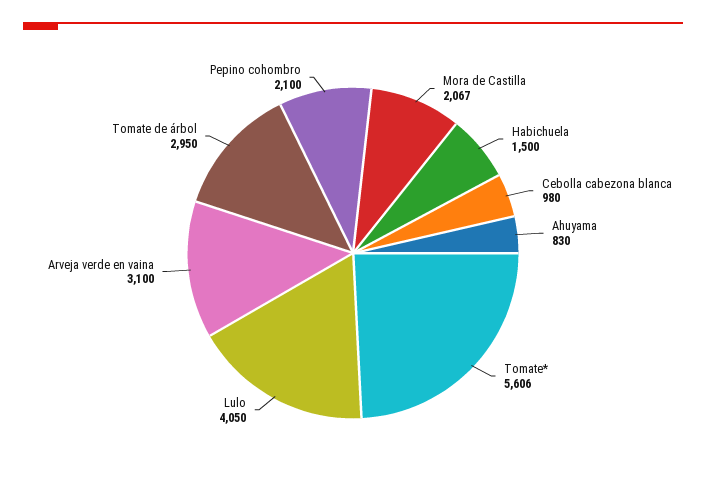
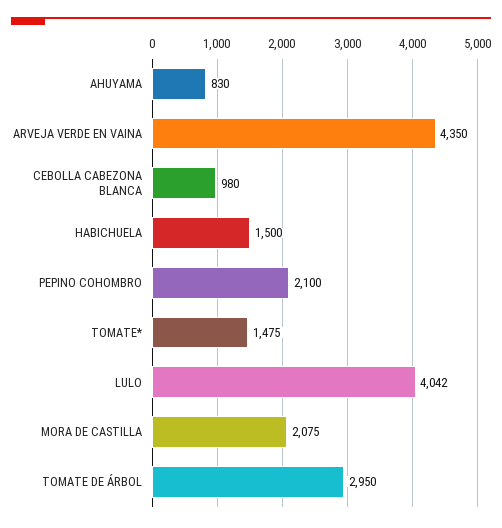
Mora de Castilla: 2067 -> 2075
Tomate*: 5606 -> 1475
Lulo: 4050 -> 4042
Arveja verde en vaina: 3100 -> 4350

